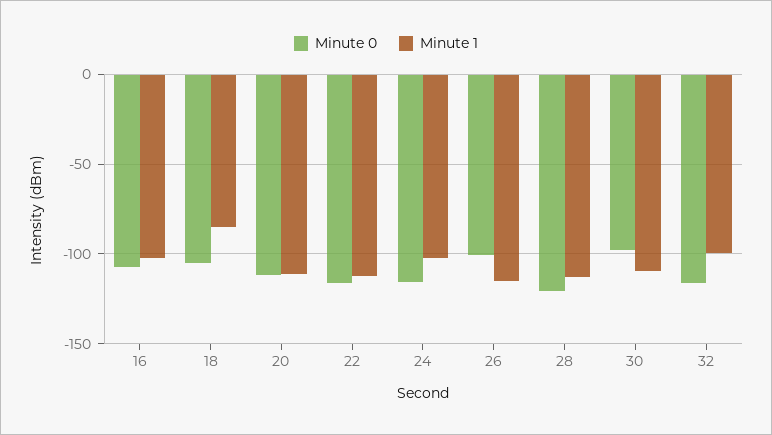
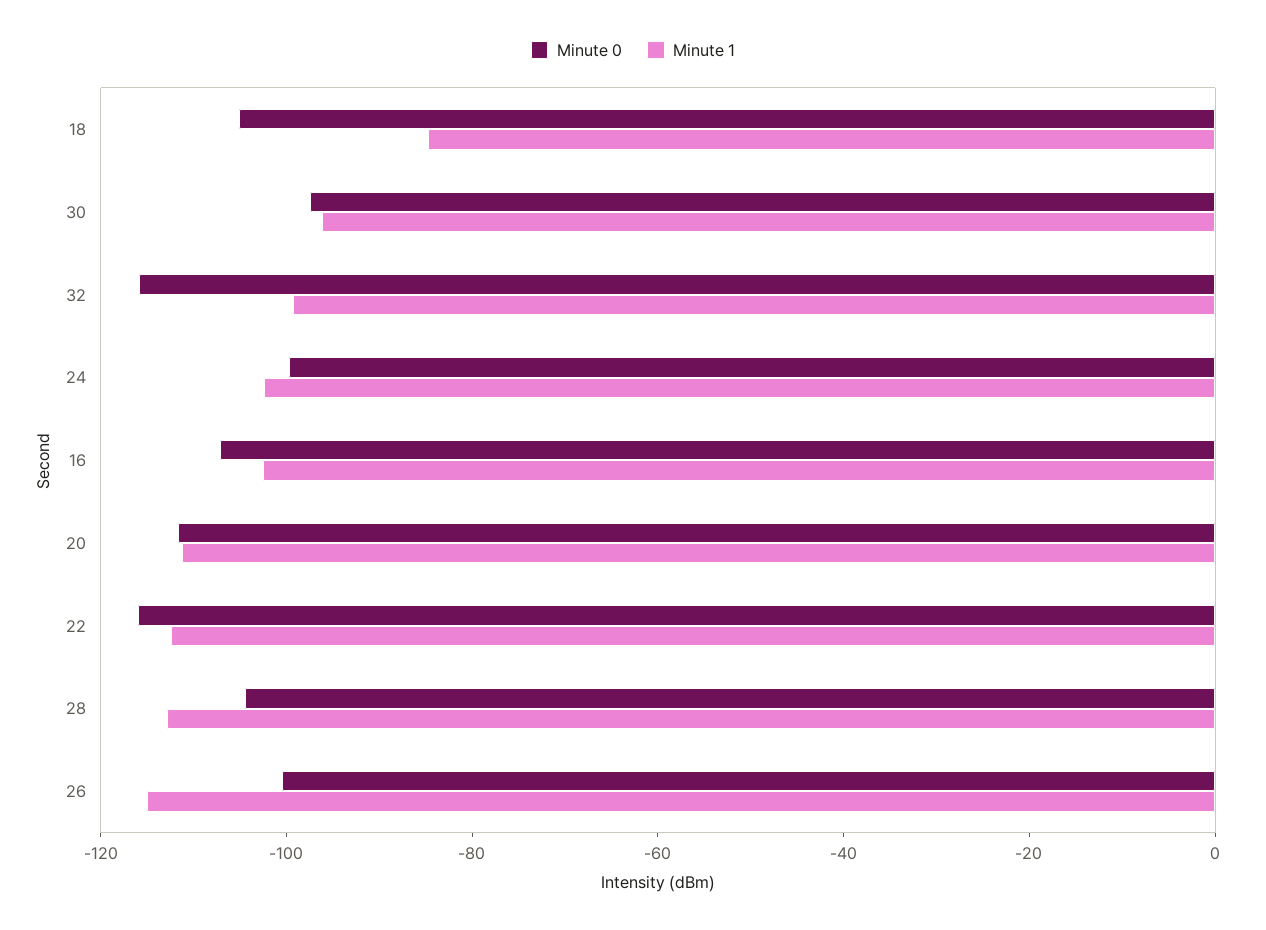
Minute 0, 24: -115 -> -100
Minute 0, 28: -120 -> -105
Minute 1, 30: -110 -> -95

